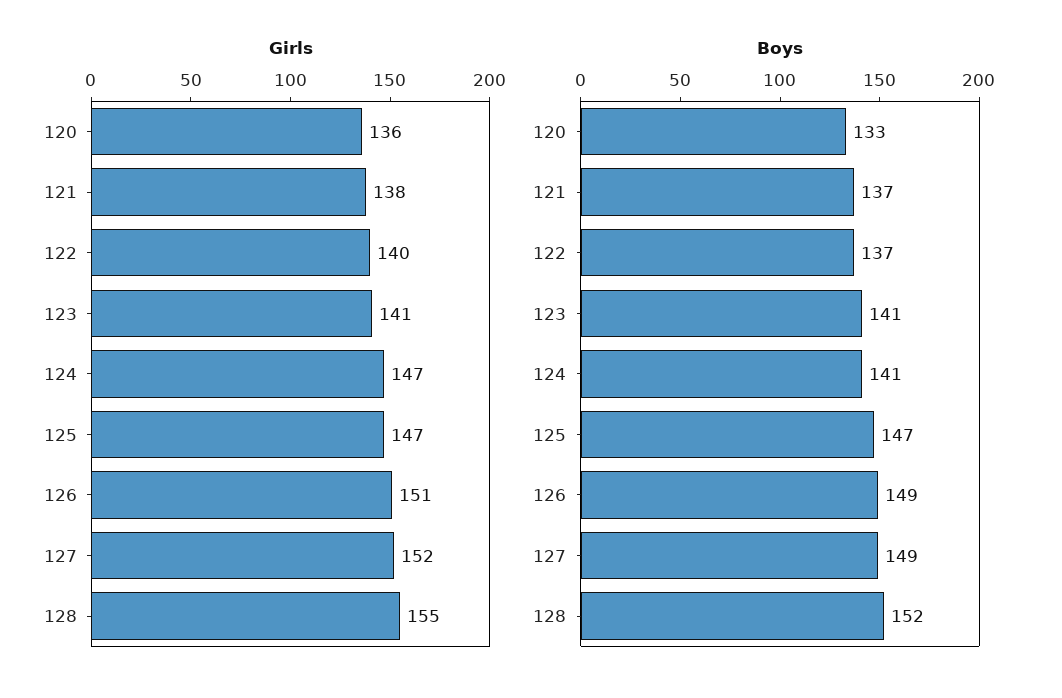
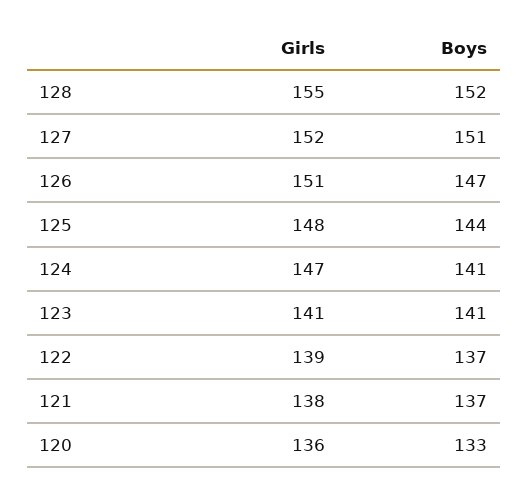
Girls, 122: 140 -> 139
Girls, 125: 147 -> 148
Boys, 125: 147 -> 144
Boys, 126: 149 -> 147
Boys, 127: 149 -> 151

